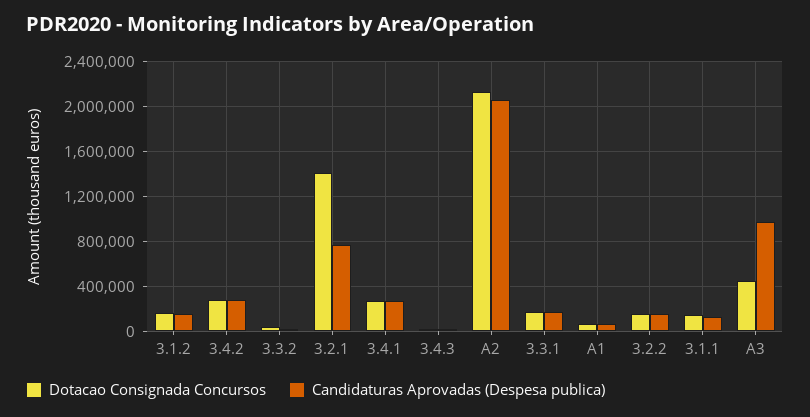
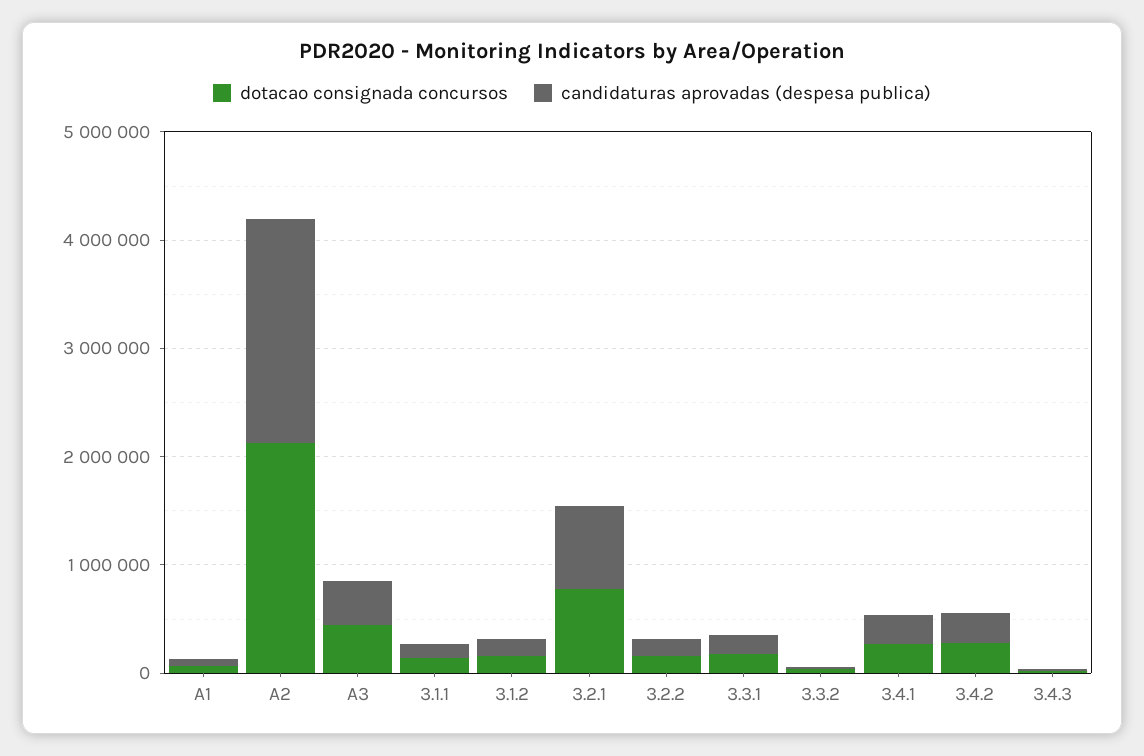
Dotacao Consignada Concursos, 3.2.1: 1400000 -> 800000
Candidaturas Aprovadas (Despesa publica), A3: 1000000 -> 400000

